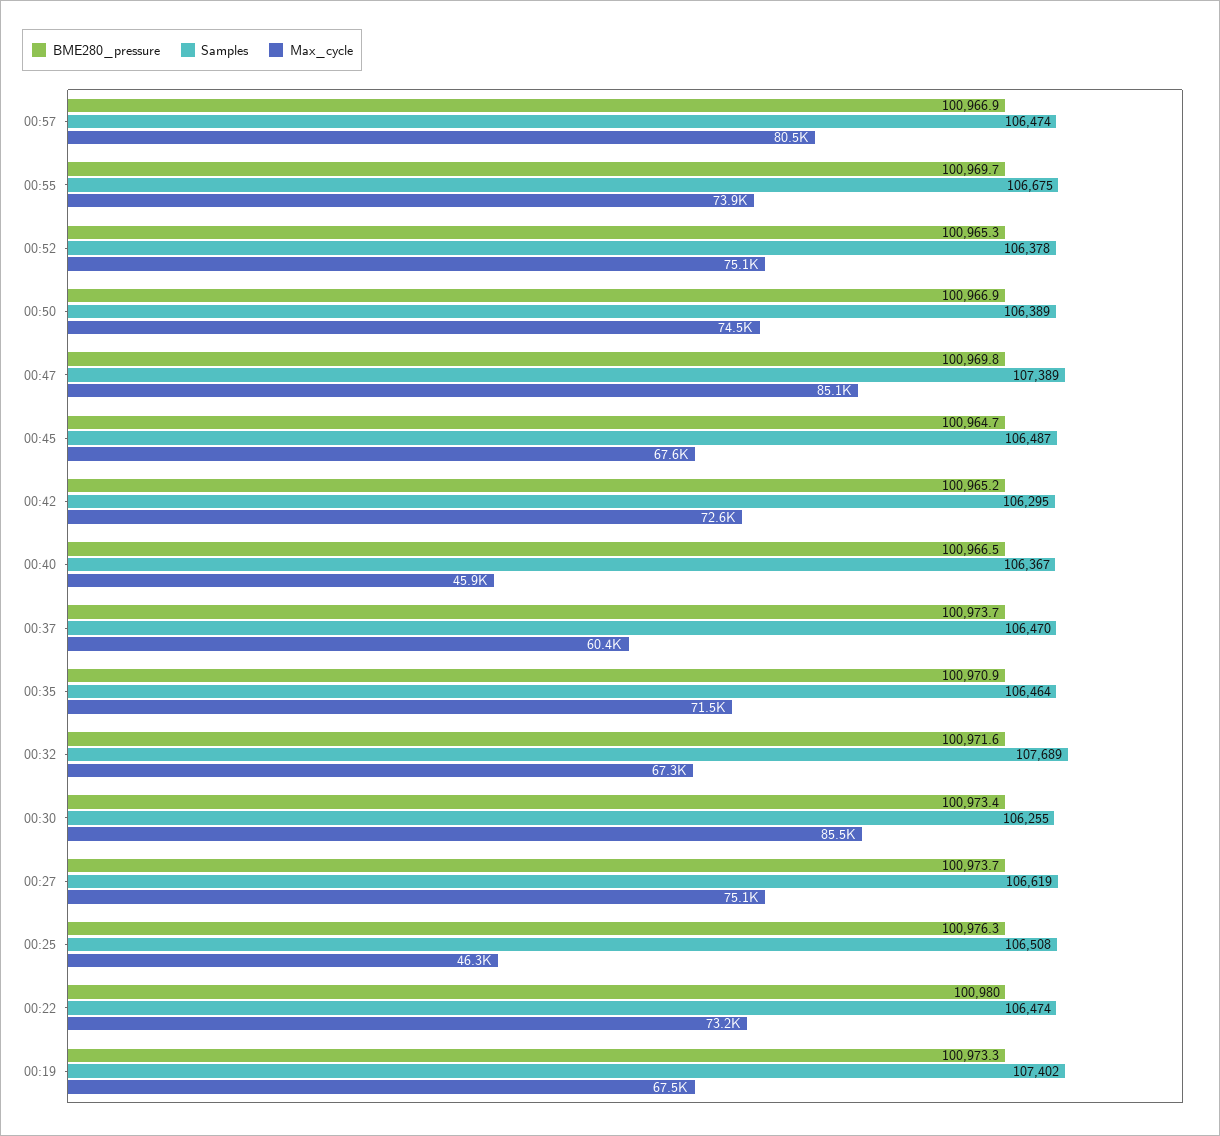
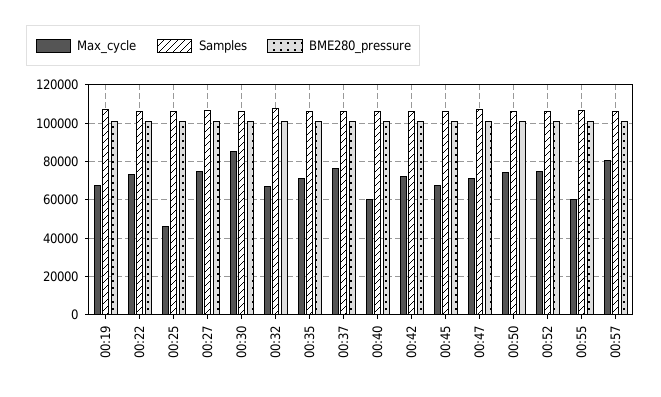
Max_cycle, 00:55: 73900 -> 60000
Max_cycle, 00:47: 85100 -> 70000
Max_cycle, 00:40: 45900 -> 60000
Max_cycle, 00:37: 60400 -> 75000

